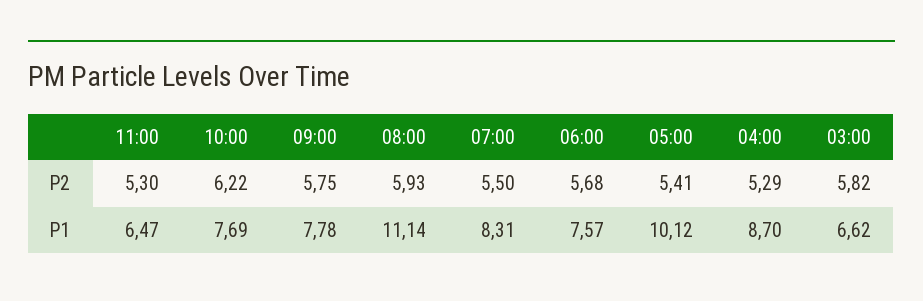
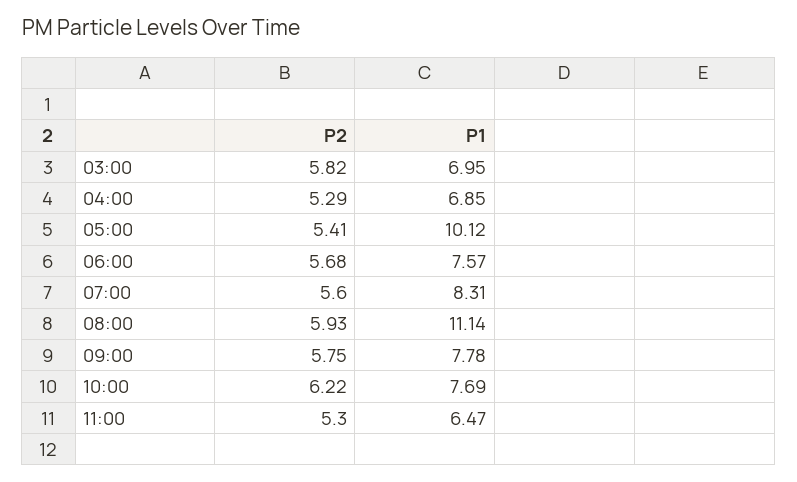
07:00, P2: 5.5 -> 5.6
04:00, P1: 8.7 -> 6.85
03:00, P1: 6.62 -> 6.95

